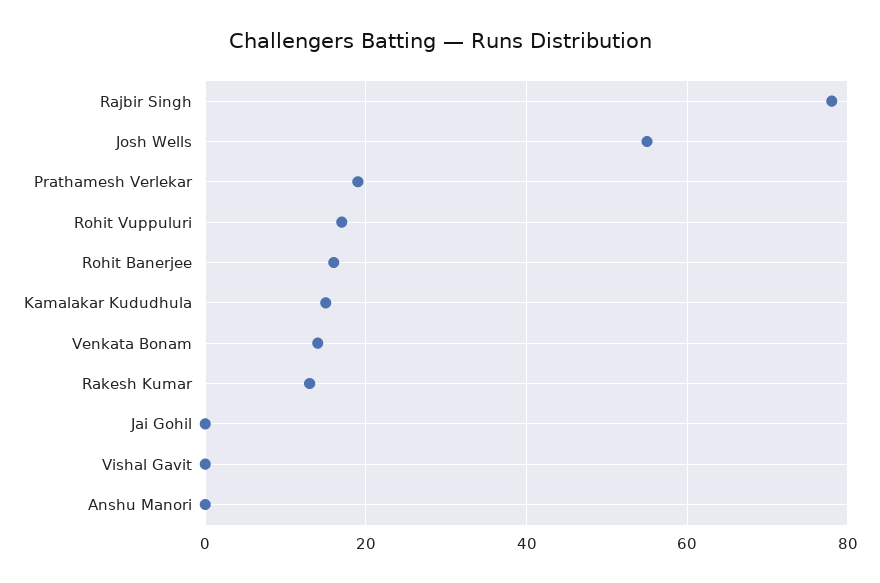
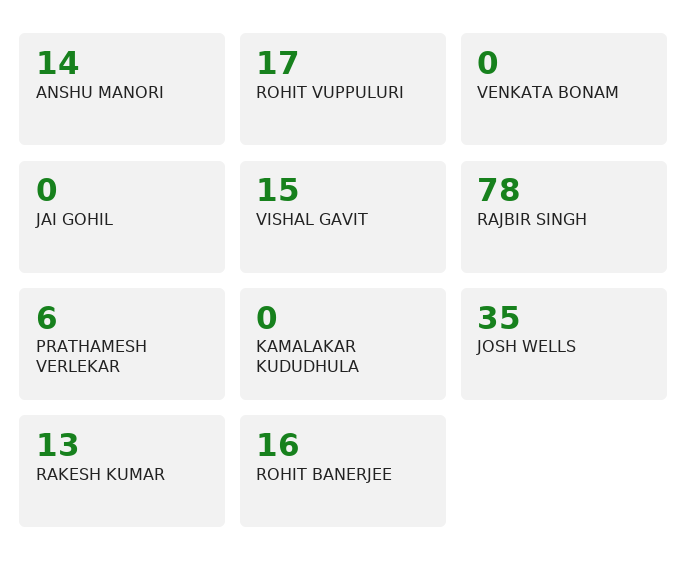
Josh Wells: 55 -> 35
Prathamesh Verlekar: 20 -> 6
Kamalakar Kududhula: 15 -> 0
Venkata Bonam: 15 -> 0
Vishal Gavit: 0 -> 15
Anshu Manori: 0 -> 14

